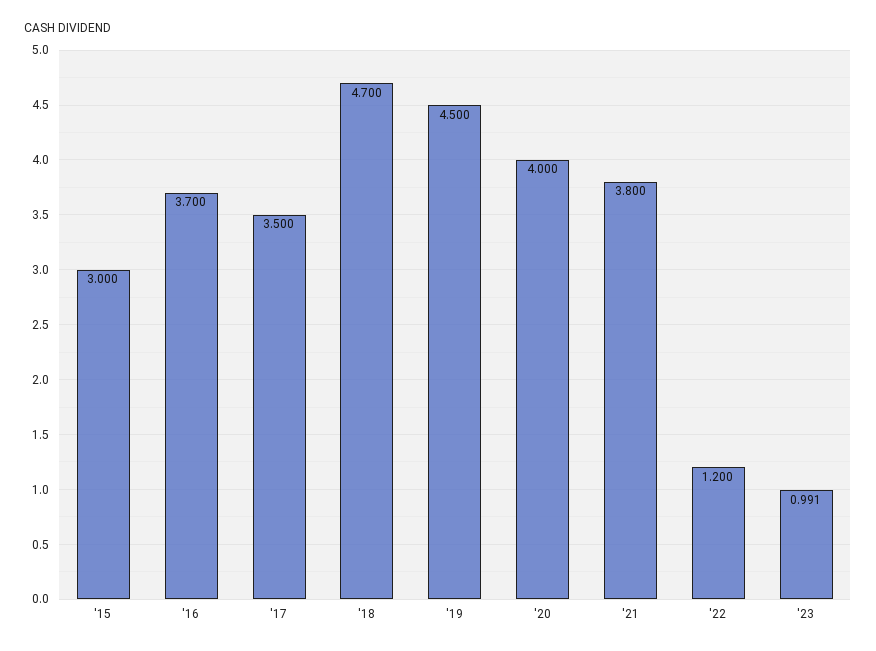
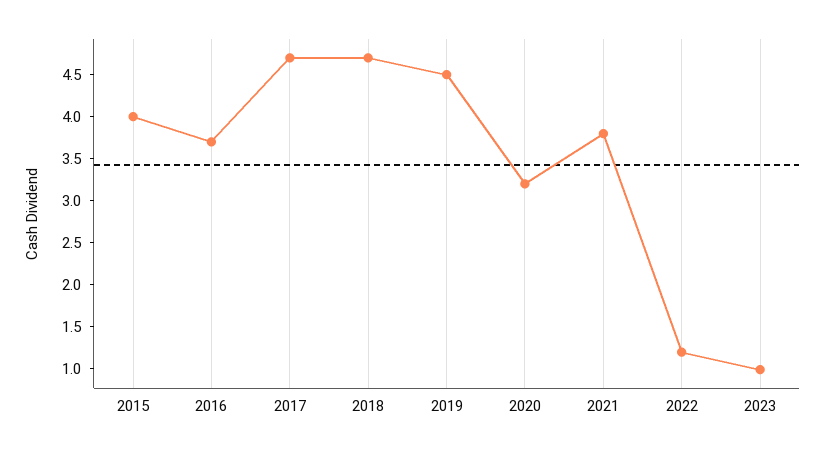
'15: 3 -> 4
'17: 3.5 -> 4.7
'20: 4 -> 3.2

